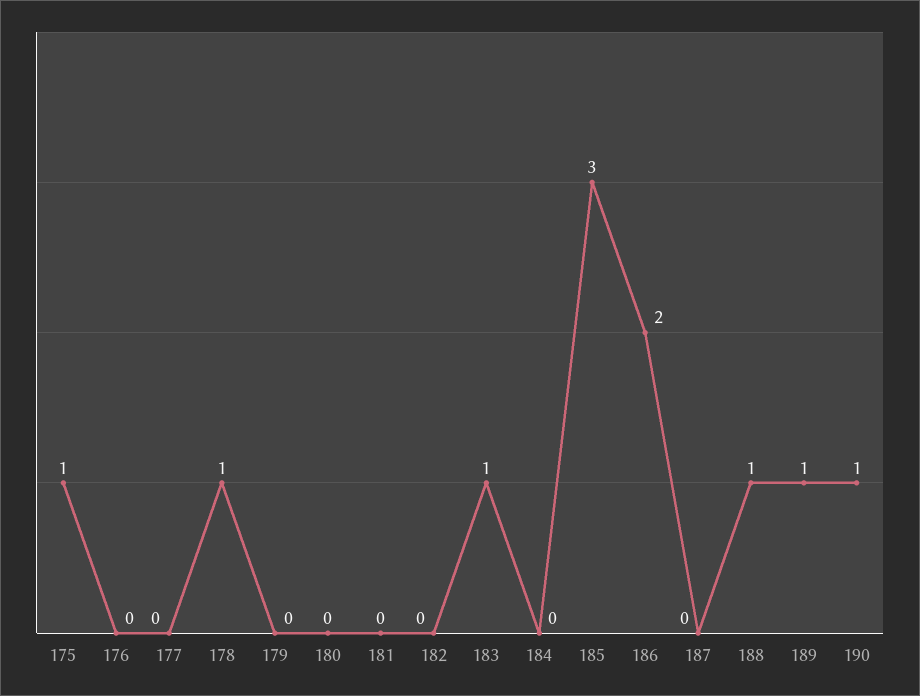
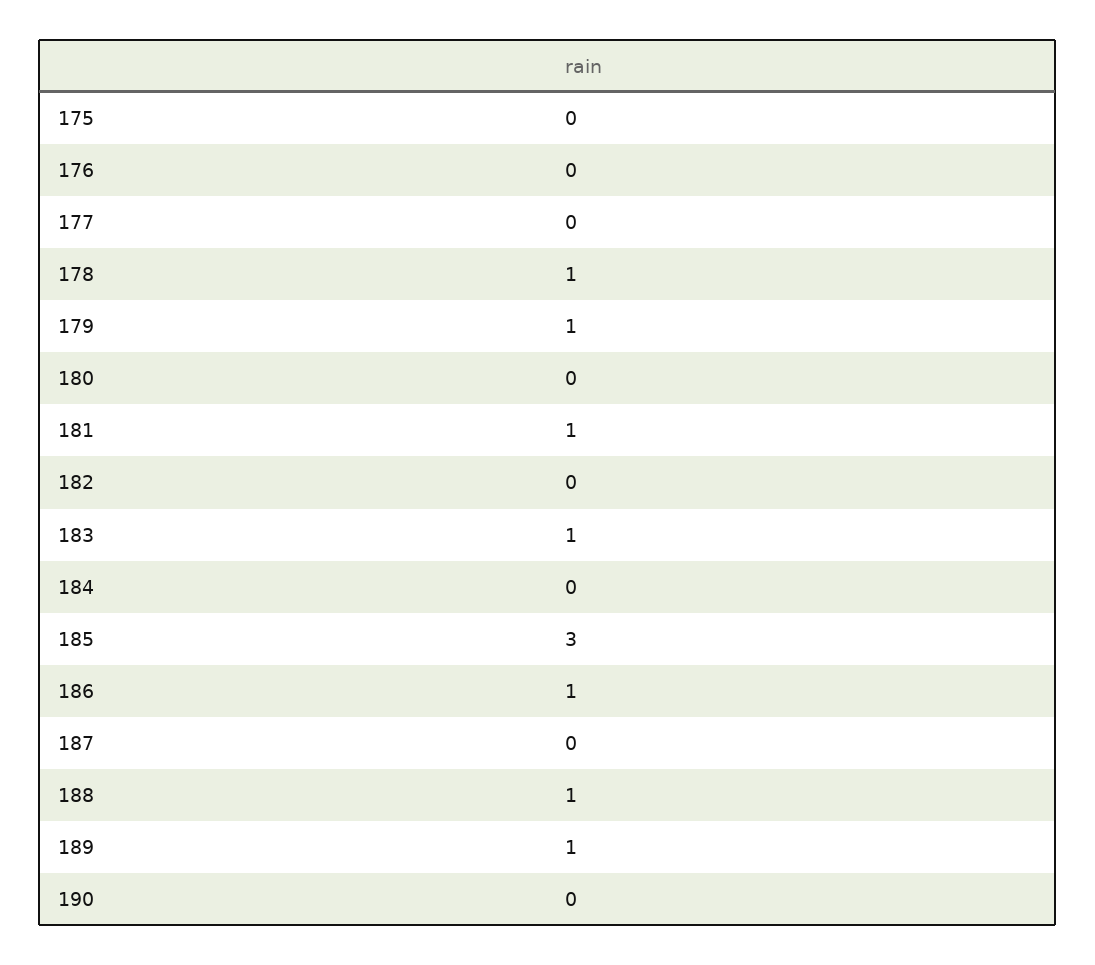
175: 1 -> 0
179: 0 -> 1
181: 0 -> 1
186: 2 -> 1
190: 1 -> 0

